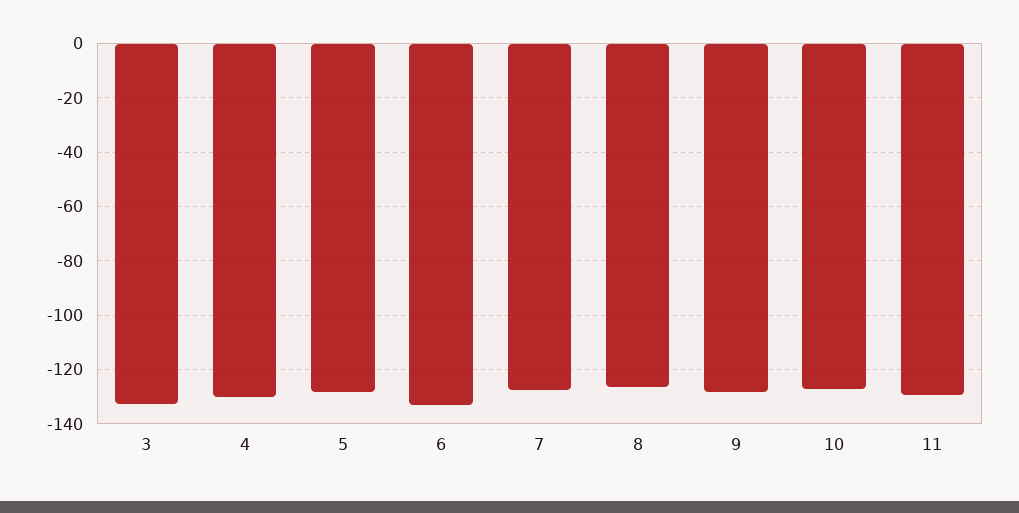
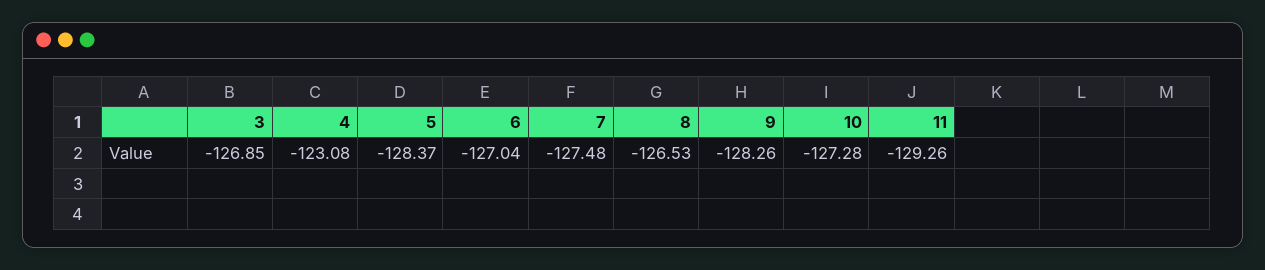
3: -132.5 -> -126.85
4: -130 -> -123.08
6: -132.5 -> -127.04

